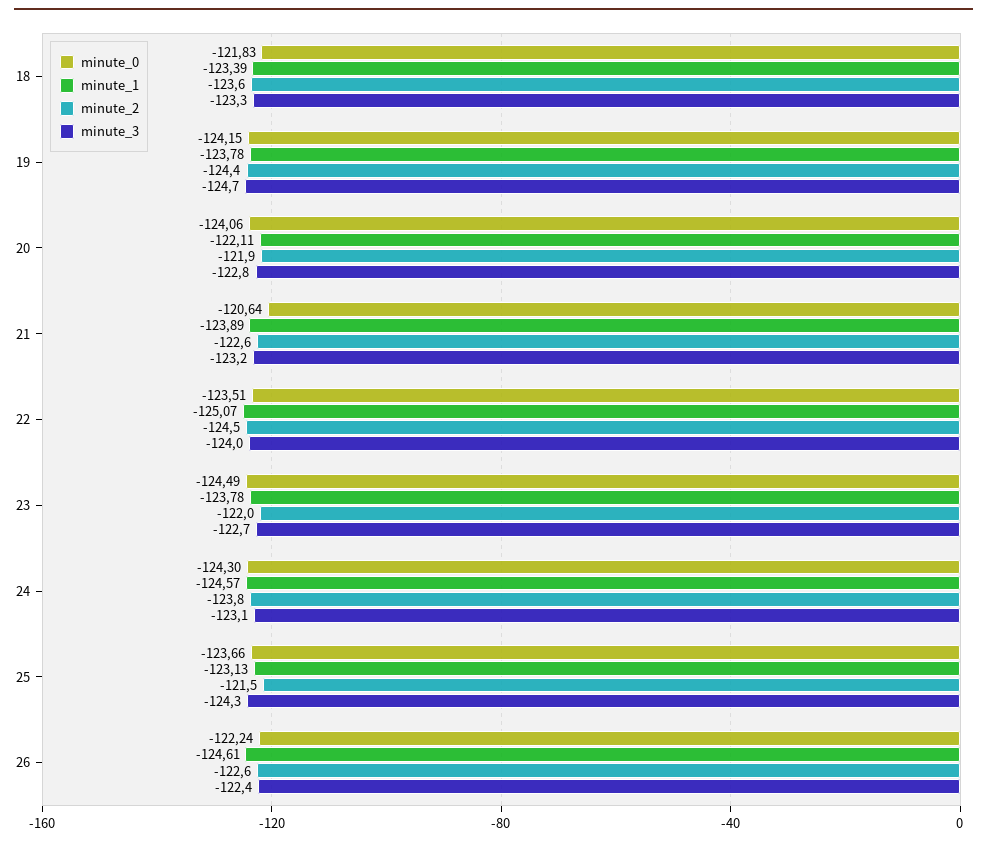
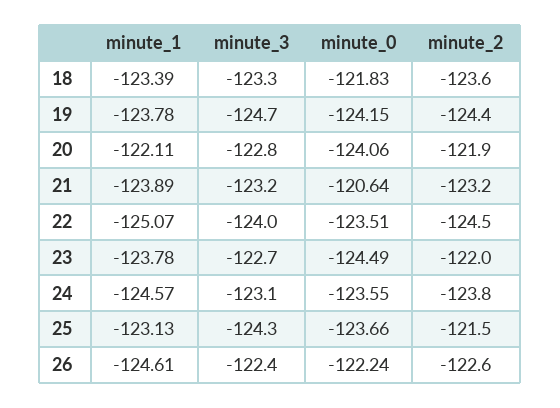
minute_2, 21: -122.6 -> -123.2
minute_0, 24: -124.3 -> -123.55

